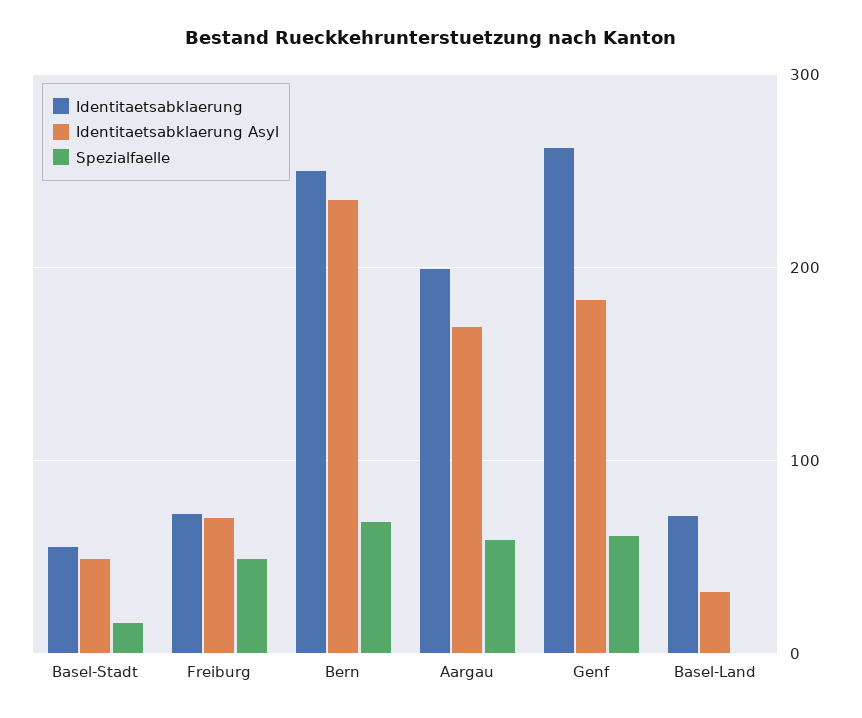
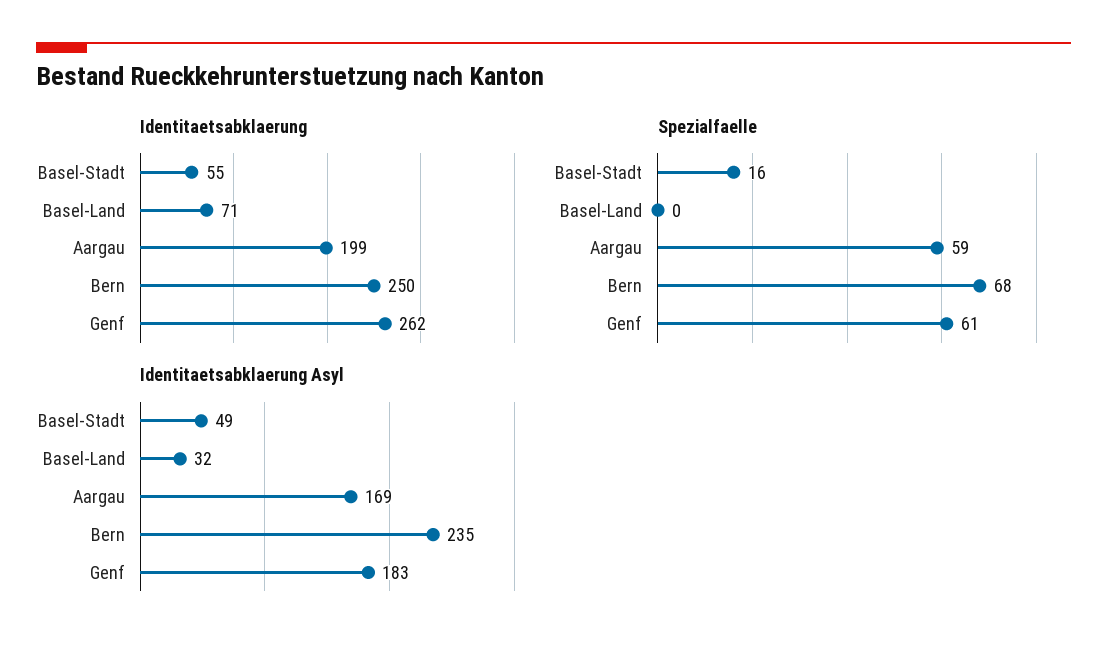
Identitaetsabklaerung, Freiburg: 70 -> none
Identitaetsabklaerung Asyl, Freiburg: 70 -> none
Spezialfaelle, Freiburg: 50 -> none

